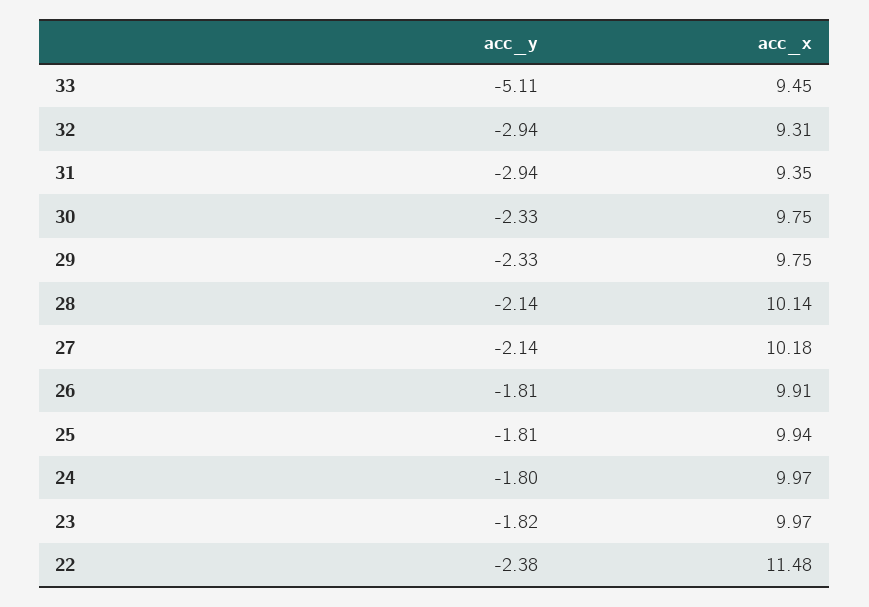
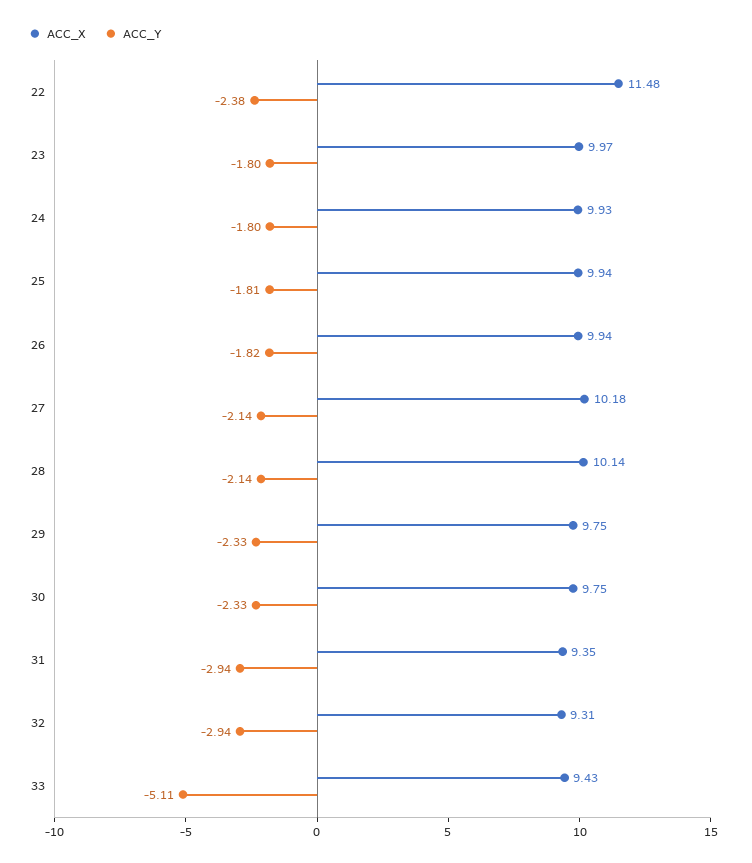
acc_x, 33: 9.45 -> 9.43
acc_y, 26: -1.81 -> -1.82
acc_x, 26: 9.91 -> 9.94
acc_x, 24: 9.97 -> 9.93
acc_y, 23: -1.82 -> -1.8

